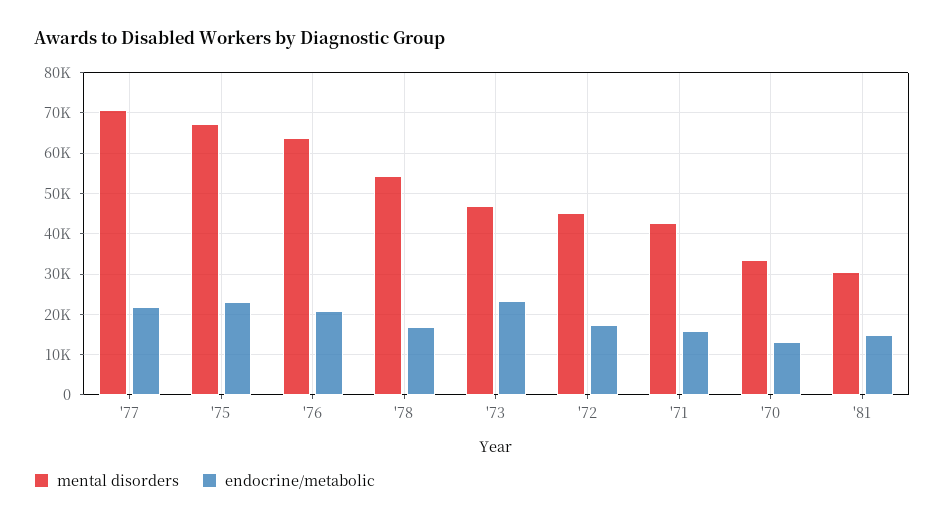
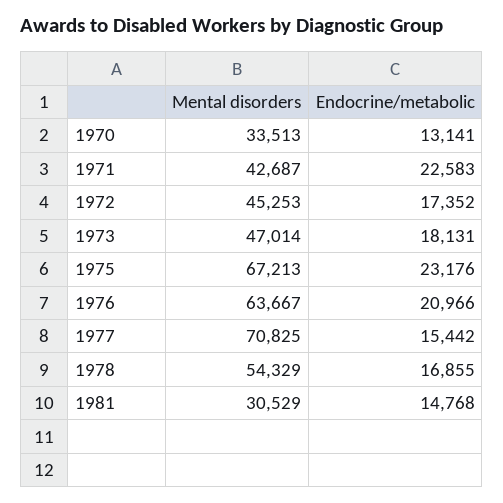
endocrine/metabolic, '77: 22000 -> 15442
endocrine/metabolic, '73: 24000 -> 18131
endocrine/metabolic, '71: 16000 -> 22583

